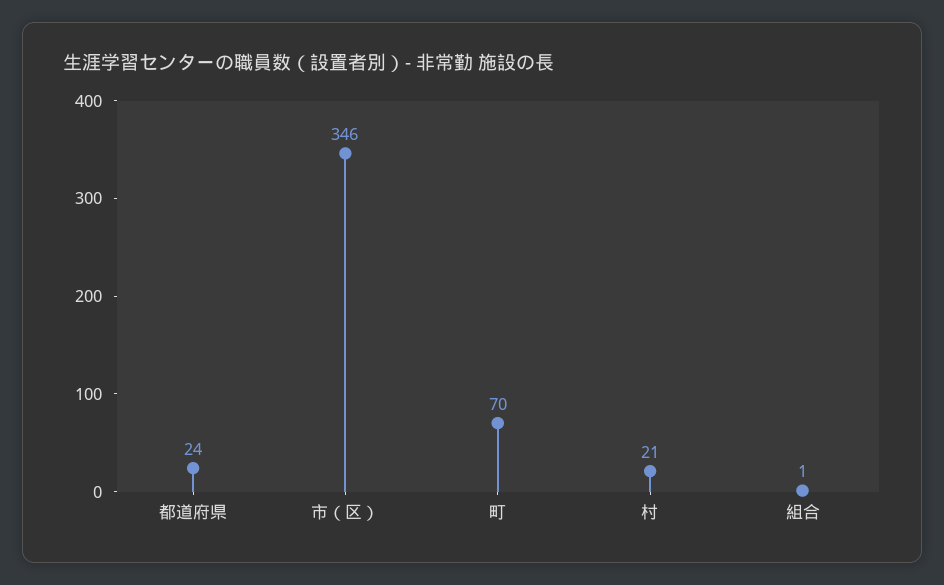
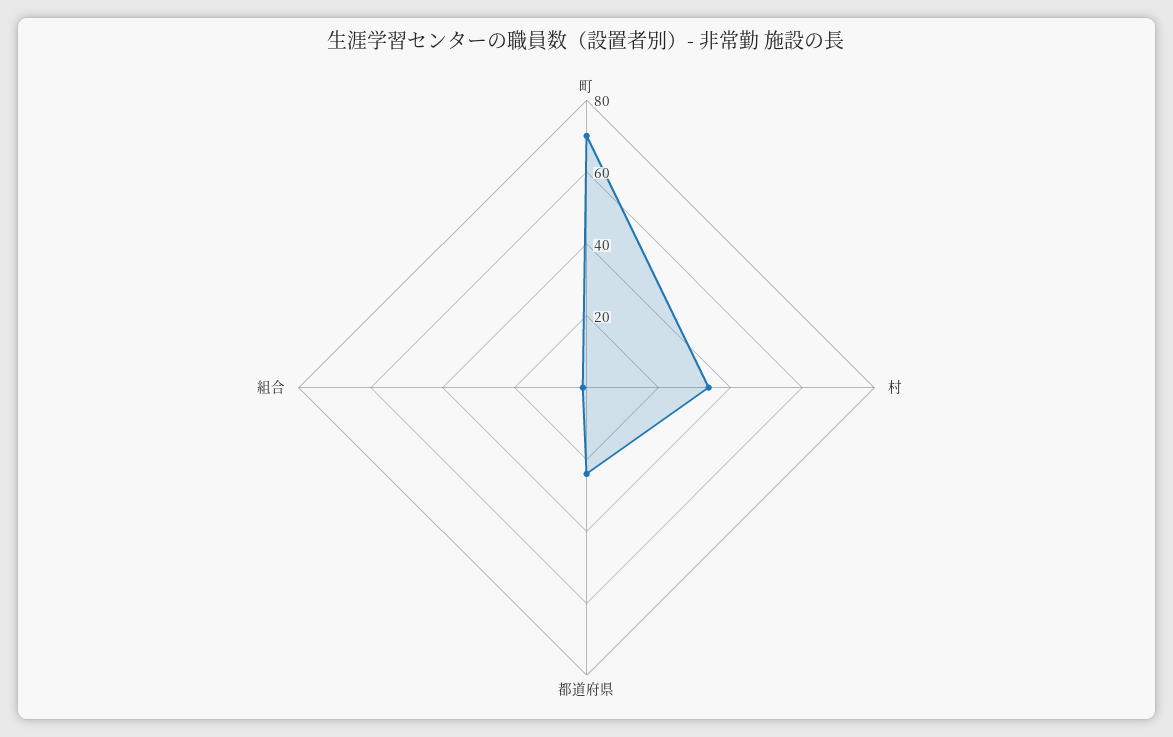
市（区）: 346 -> none
村: 21 -> 35

